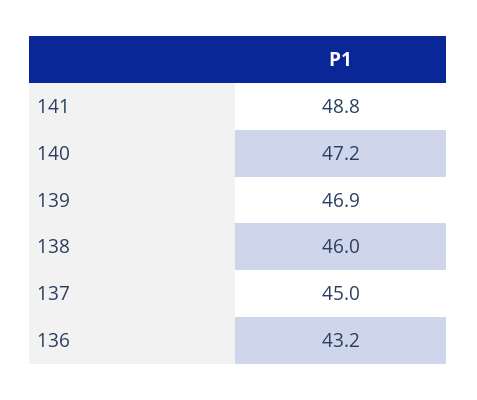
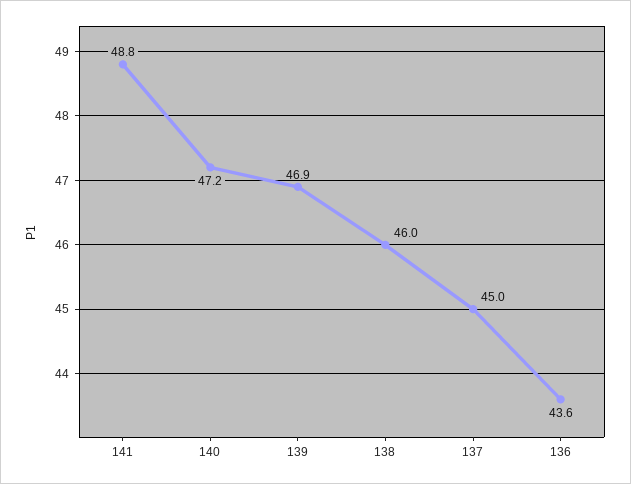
136: 43.2 -> 43.6

